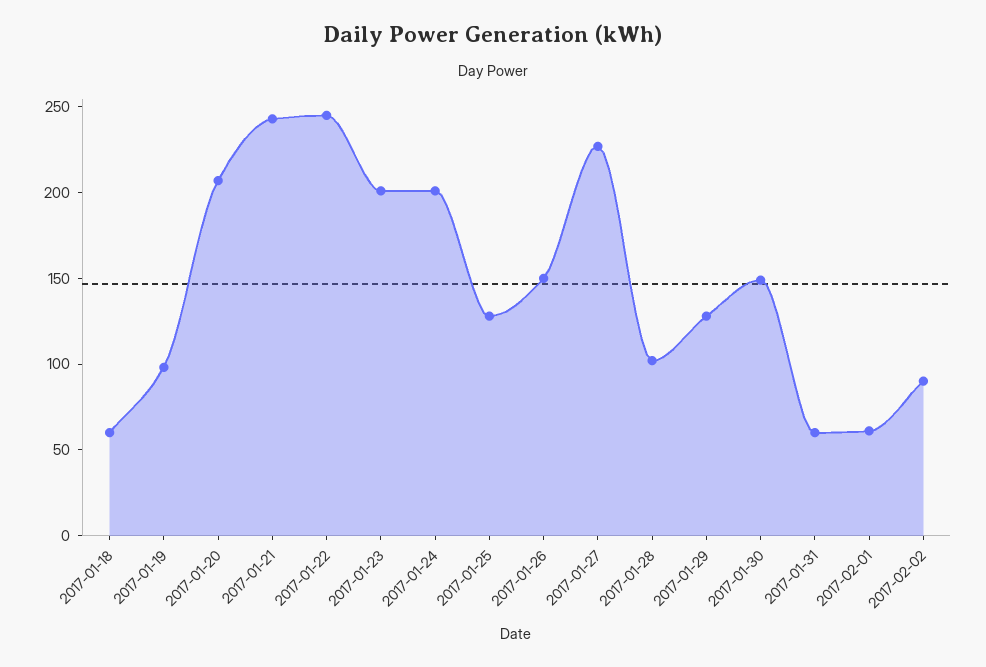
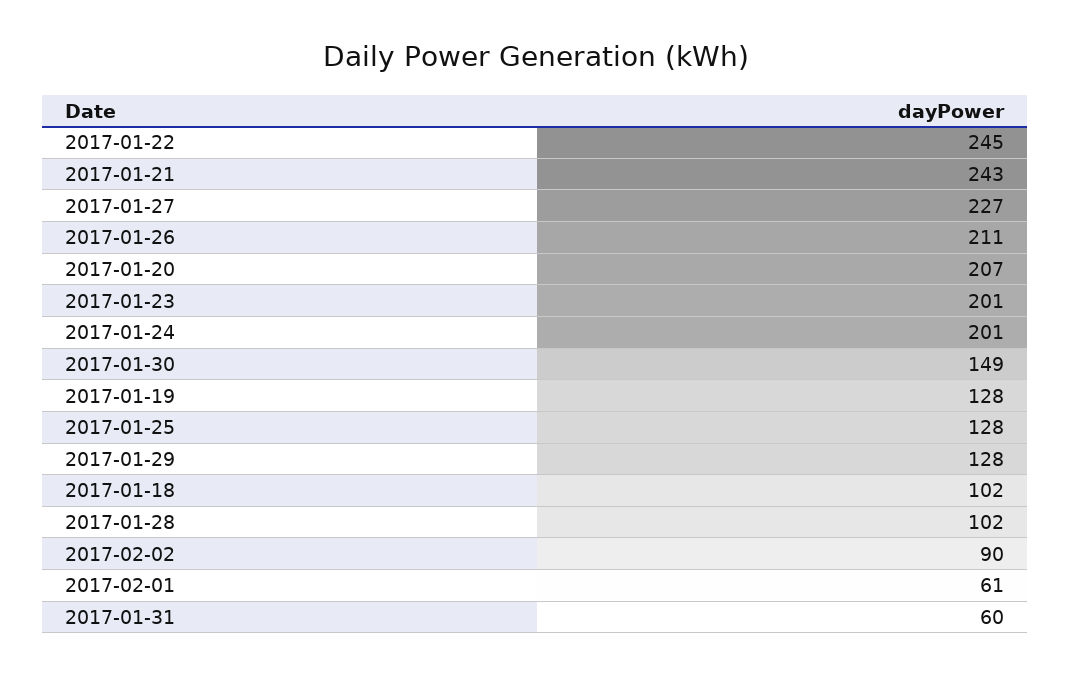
2017-01-18: 60 -> 102
2017-01-19: 100 -> 128
2017-01-26: 150 -> 211

